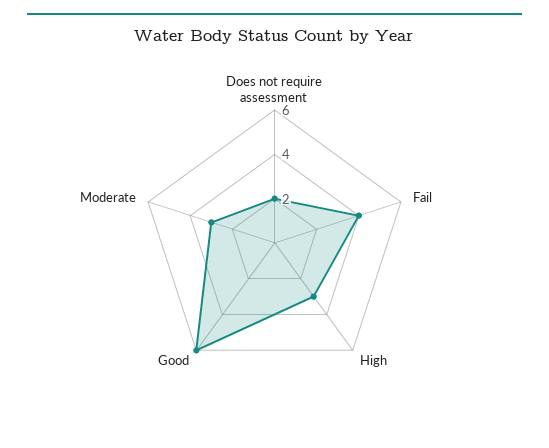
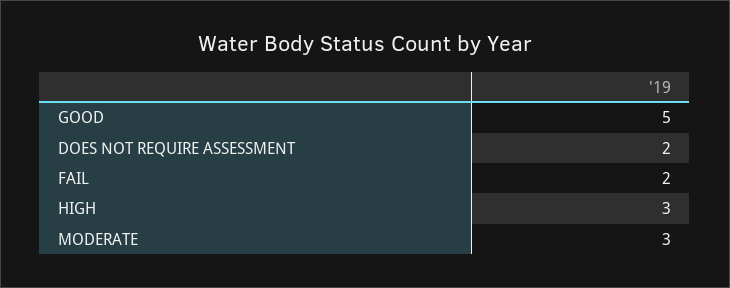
Fail: 4 -> 2
Good: 6 -> 5

